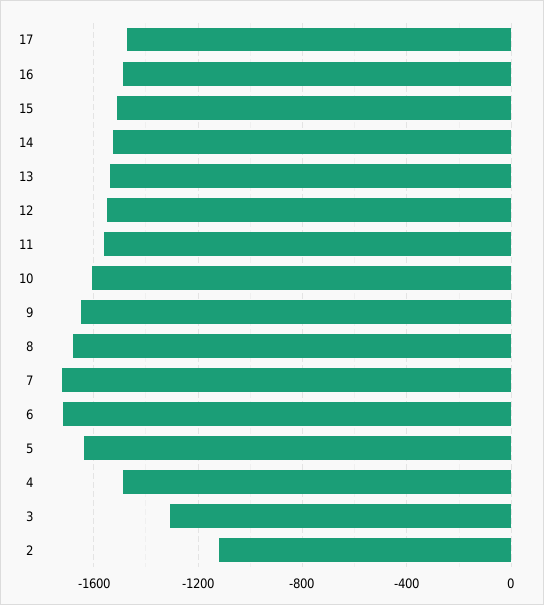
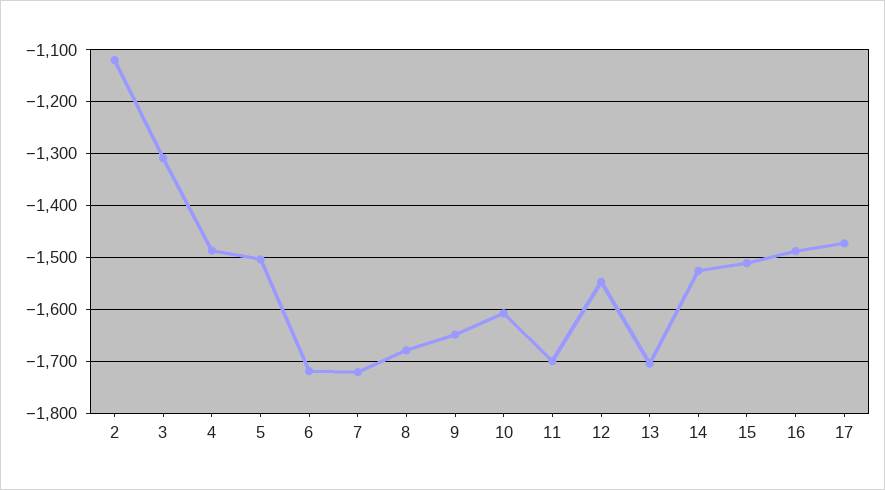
13: -1550 -> -1700
11: -1550 -> -1700
5: -1650 -> -1500

